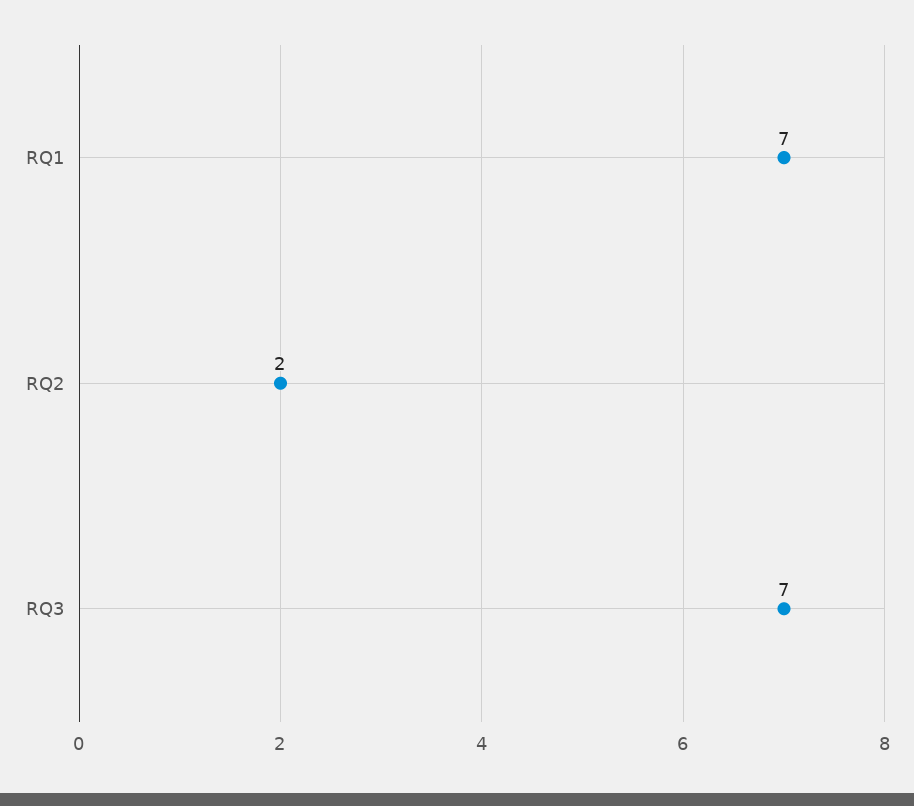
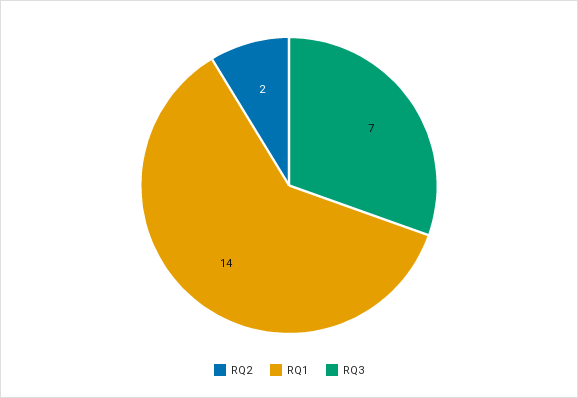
RQ1: 7 -> 14

